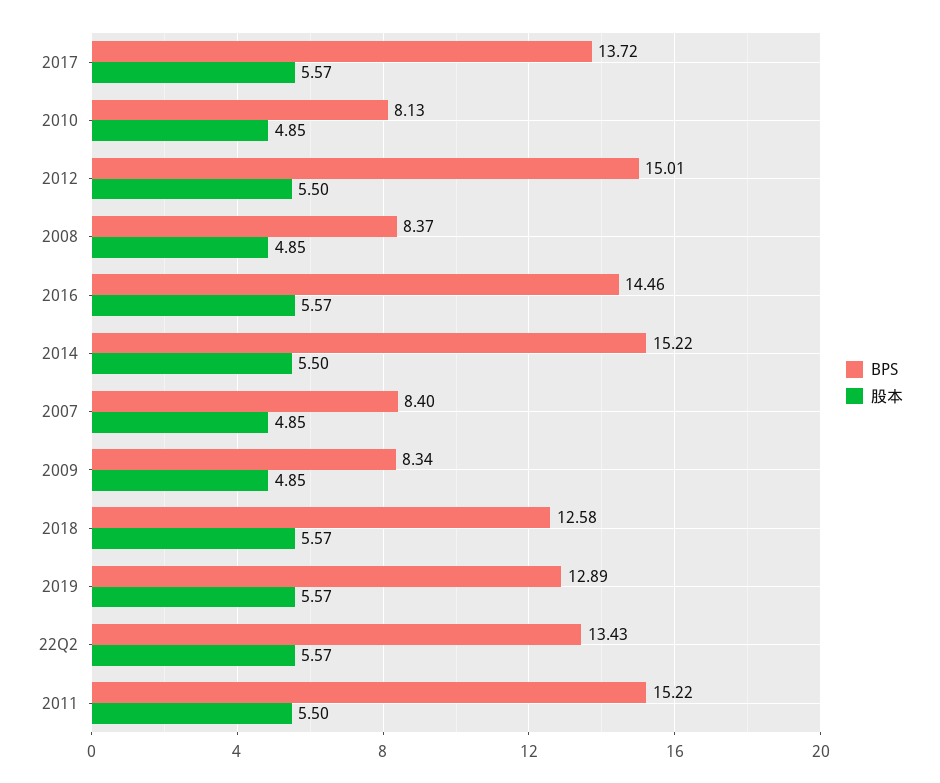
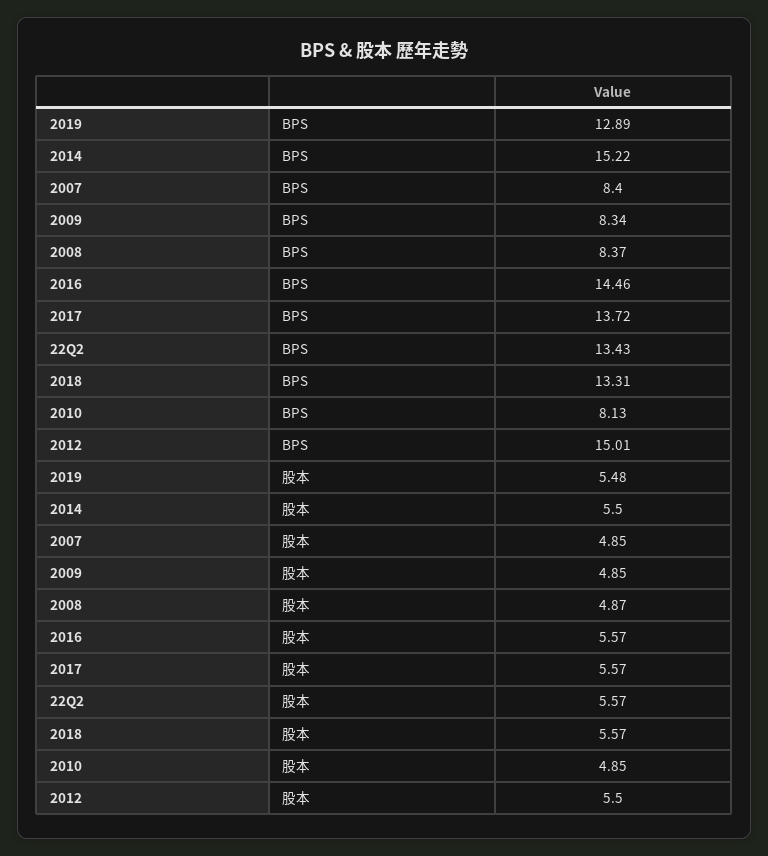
股本, 2008: 4.85 -> 4.87
BPS, 2018: 12.58 -> 13.31
股本, 2019: 5.57 -> 5.48
BPS, 2011: 15.22 -> none
股本, 2011: 5.5 -> none

